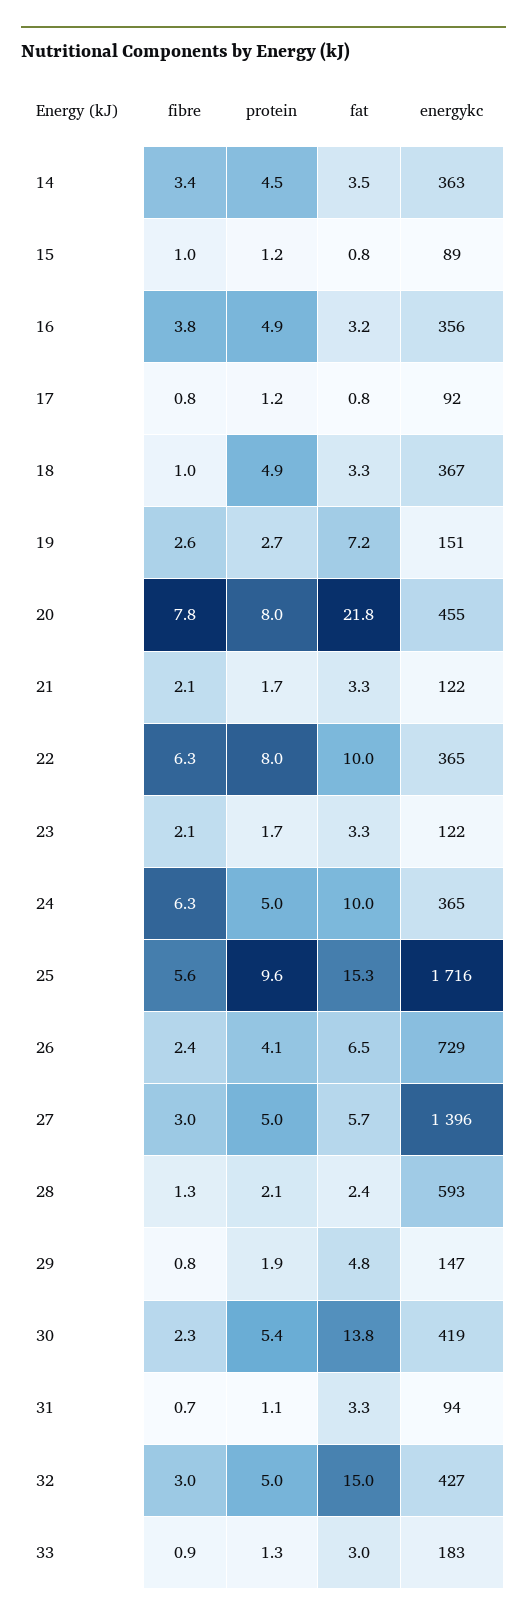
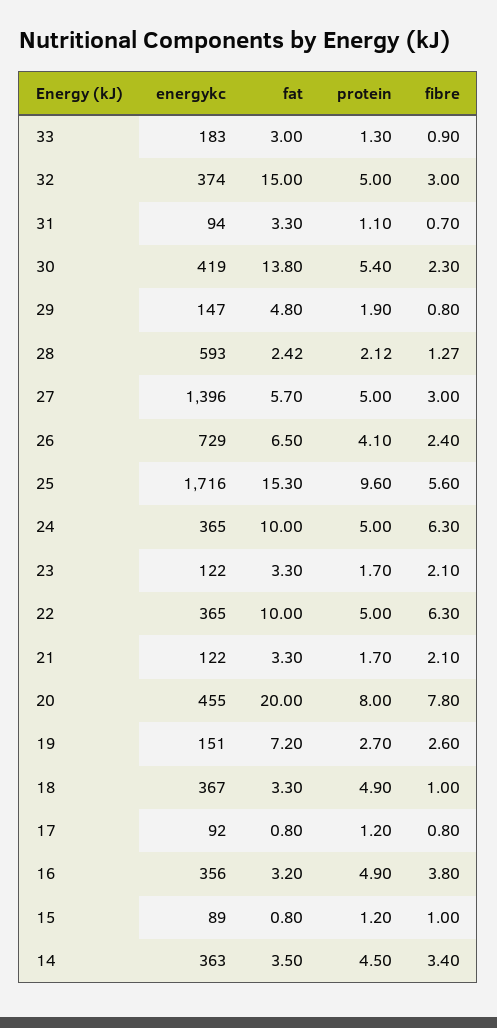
fat, 20: 21.8 -> 20
protein, 22: 8 -> 5
energykc, 32: 427 -> 374

